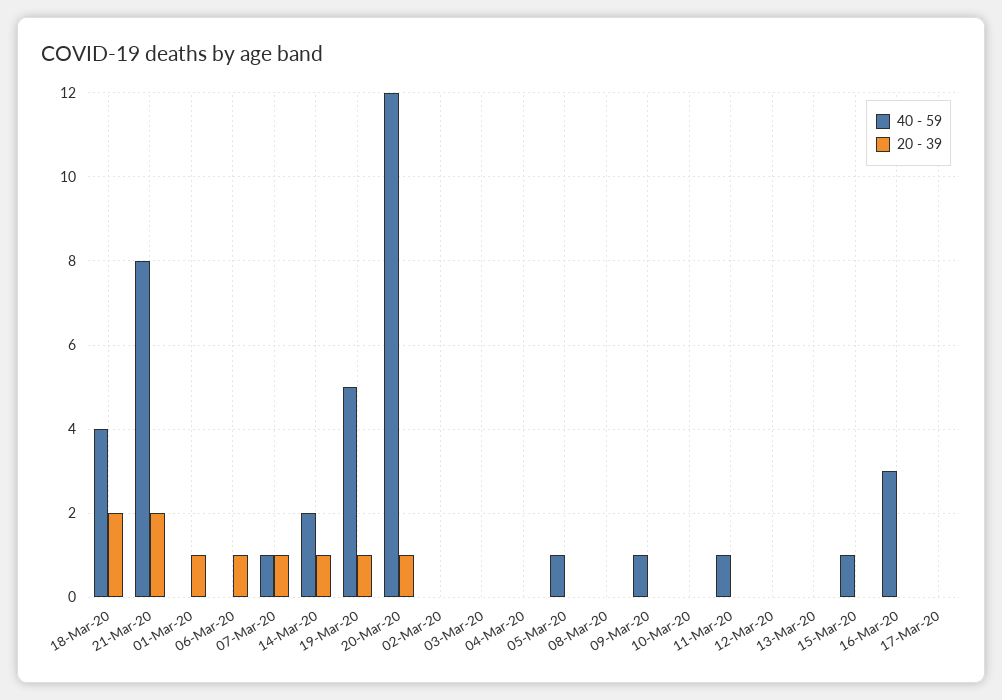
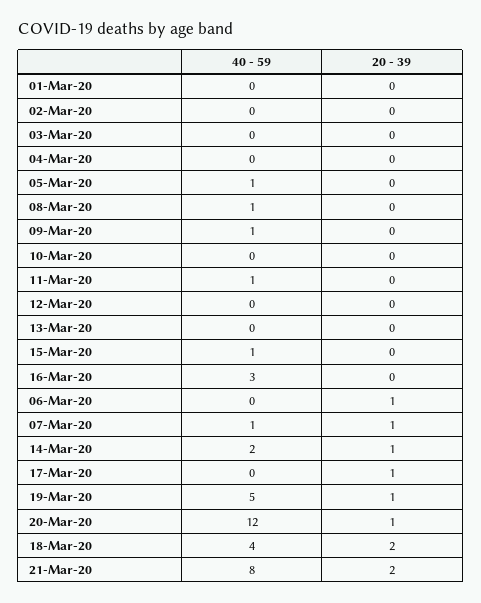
20 - 39, 01-Mar-20: 1 -> 0
40 - 59, 08-Mar-20: 0 -> 1
20 - 39, 17-Mar-20: 0 -> 1

